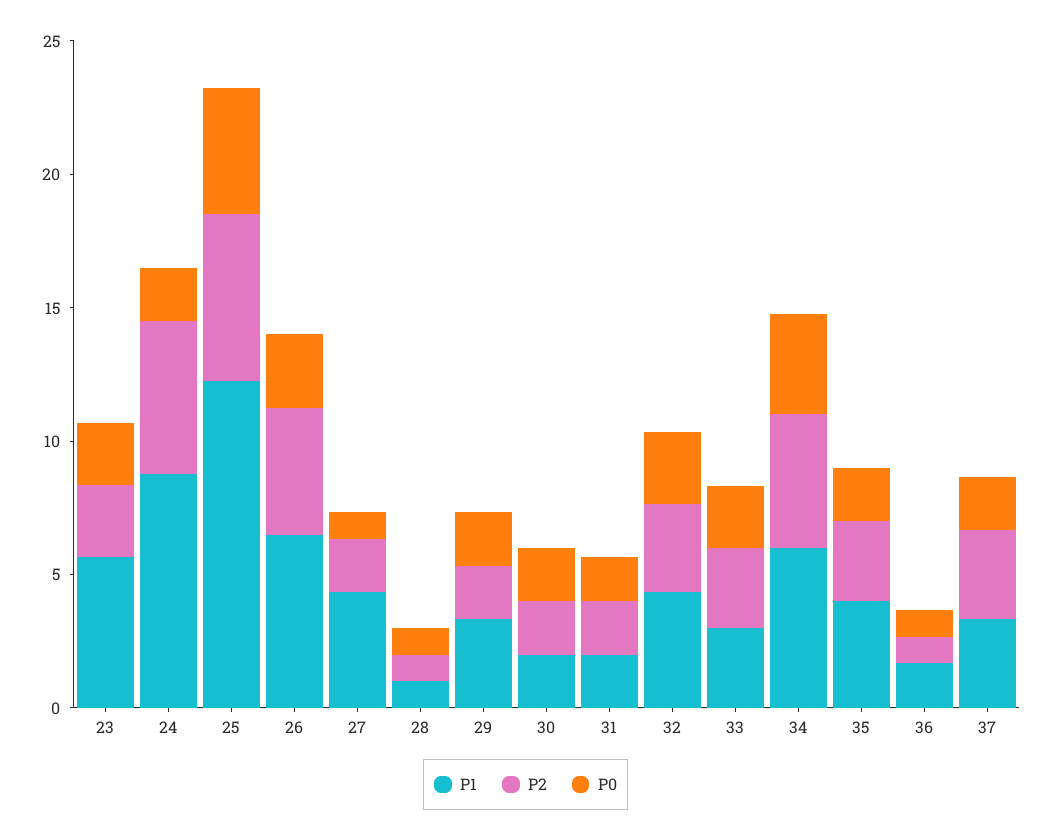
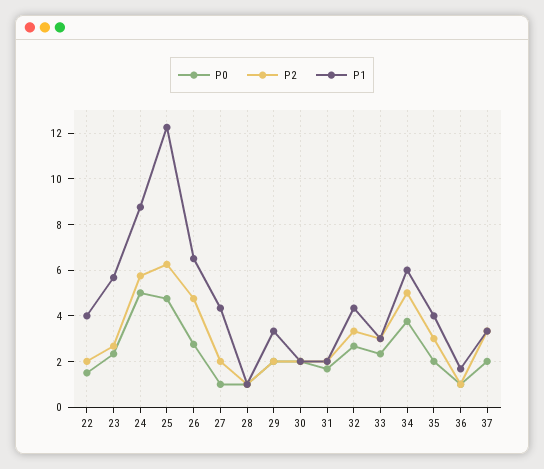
P0, 24: 2 -> 5
P0, 22: none -> 1.5
P2, 22: none -> 2
P1, 22: none -> 4

